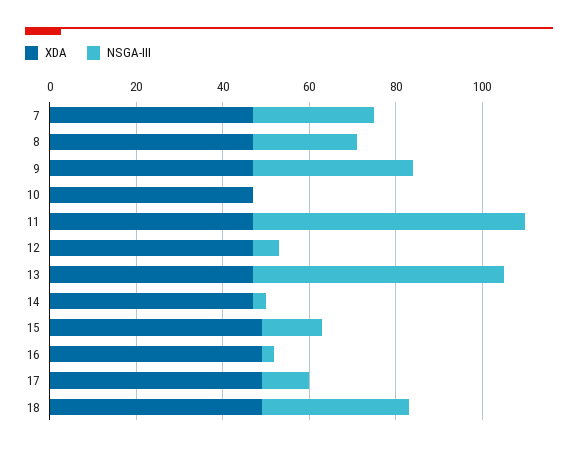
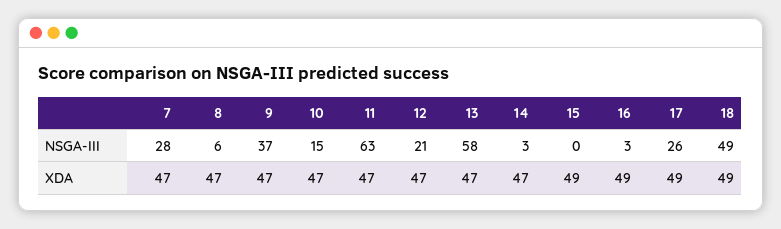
NSGA-III, 8: 25 -> 6
NSGA-III, 10: 0 -> 15
NSGA-III, 12: 5 -> 21
NSGA-III, 15: 15 -> 0
NSGA-III, 17: 10 -> 26
NSGA-III, 18: 35 -> 49

